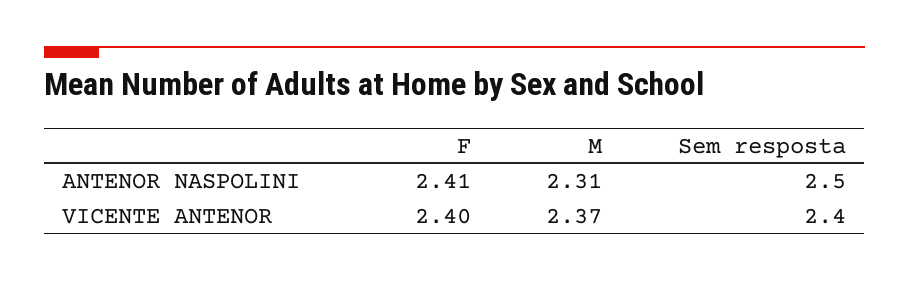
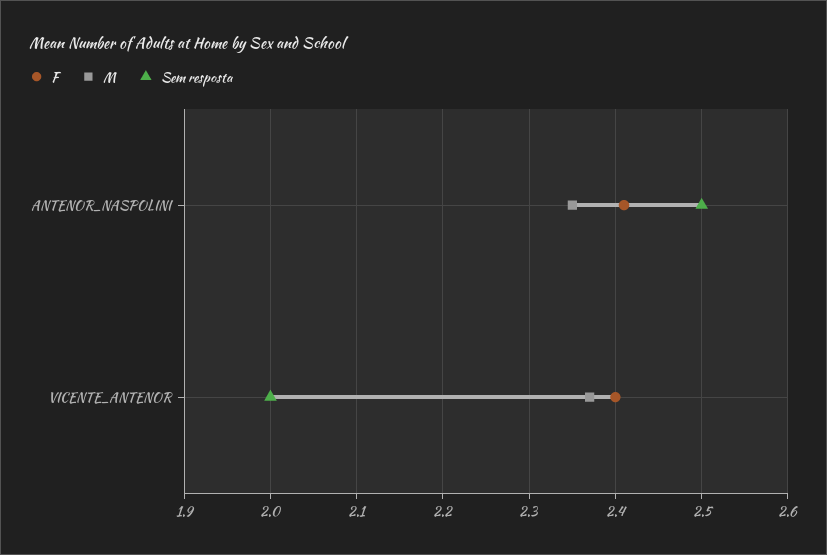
M, ANTENOR NASPOLINI: 2.31 -> 2.35
Sem resposta, VICENTE ANTENOR: 2.4 -> 2

